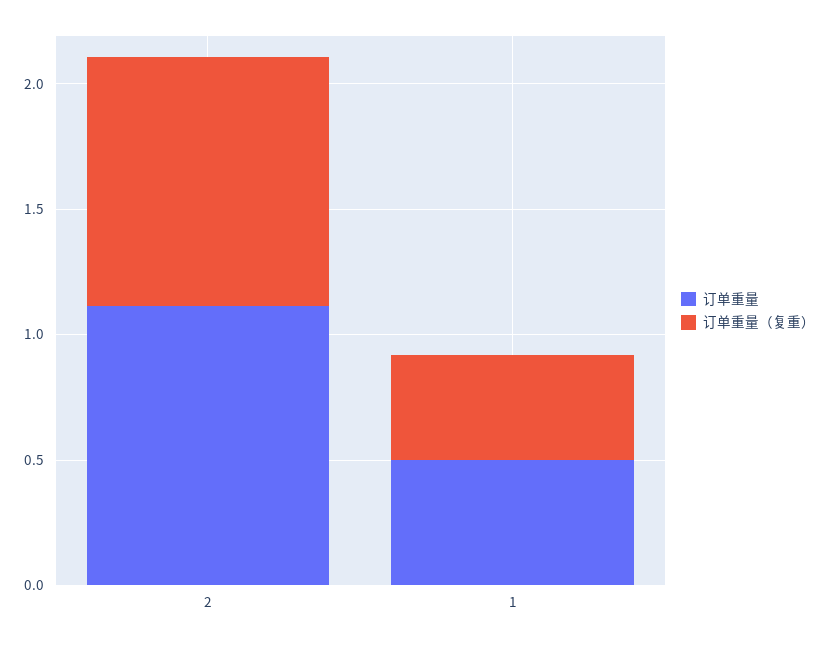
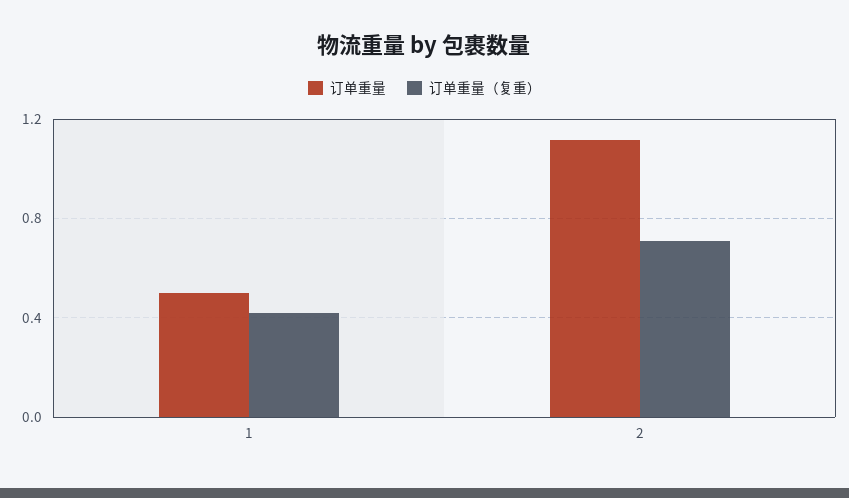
订单重量（复重）, 2: 1 -> 0.7

